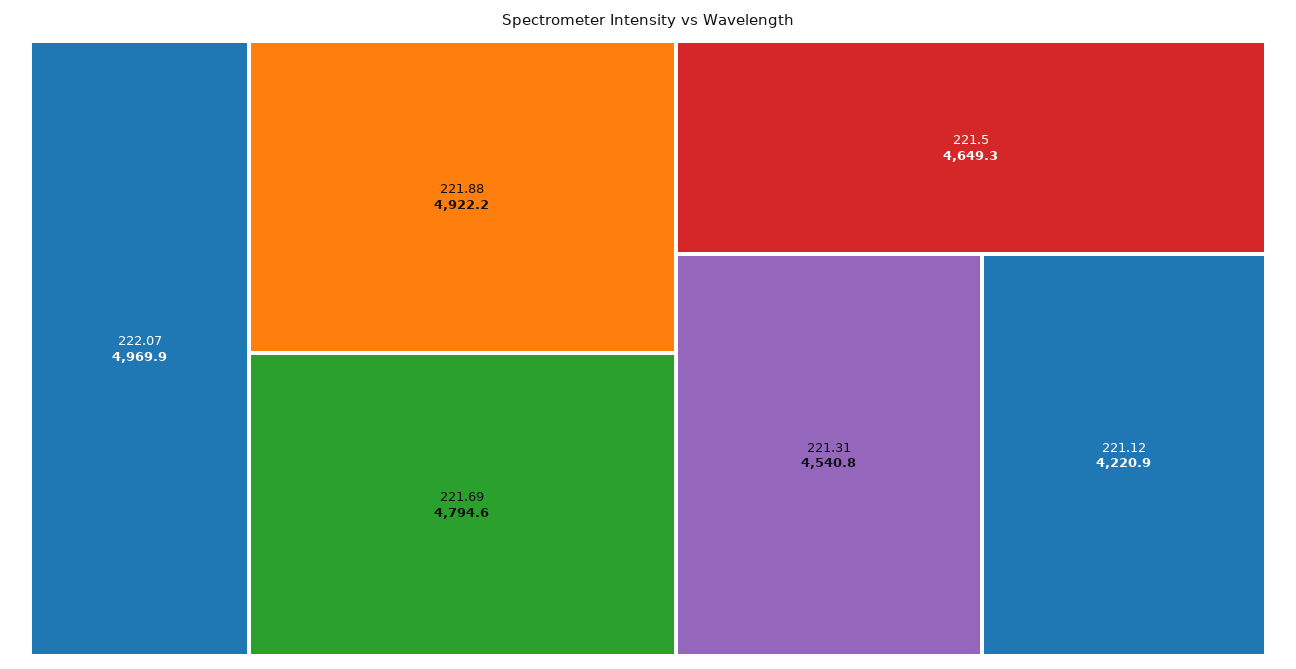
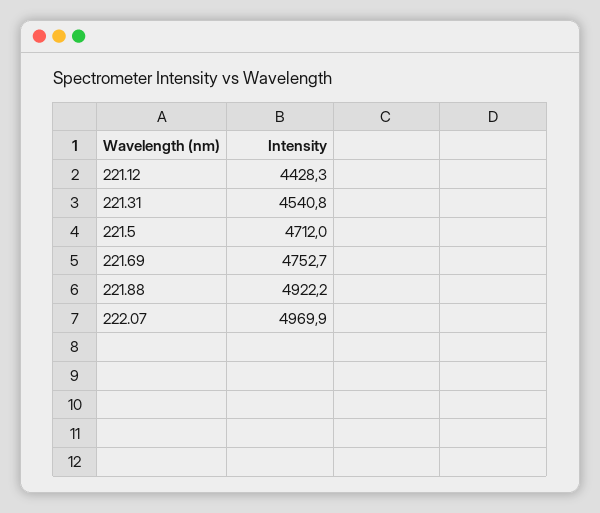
221.69: 4794.6 -> 4752.7
221.5: 4649.3 -> 4712
221.12: 4220.9 -> 4428.3

